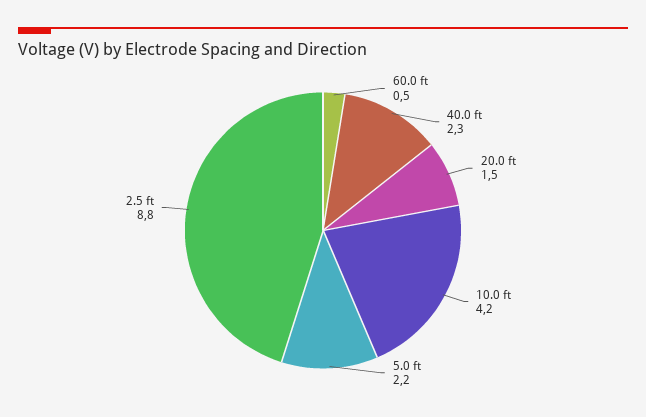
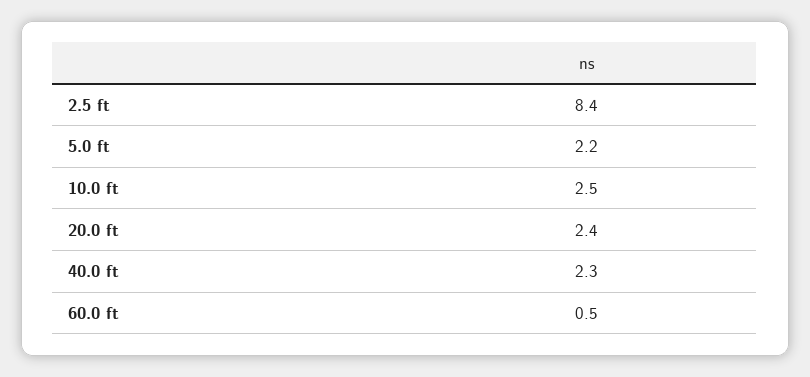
20.0 ft: 1.5 -> 2.4
10.0 ft: 4.2 -> 2.5
2.5 ft: 8.8 -> 8.4

